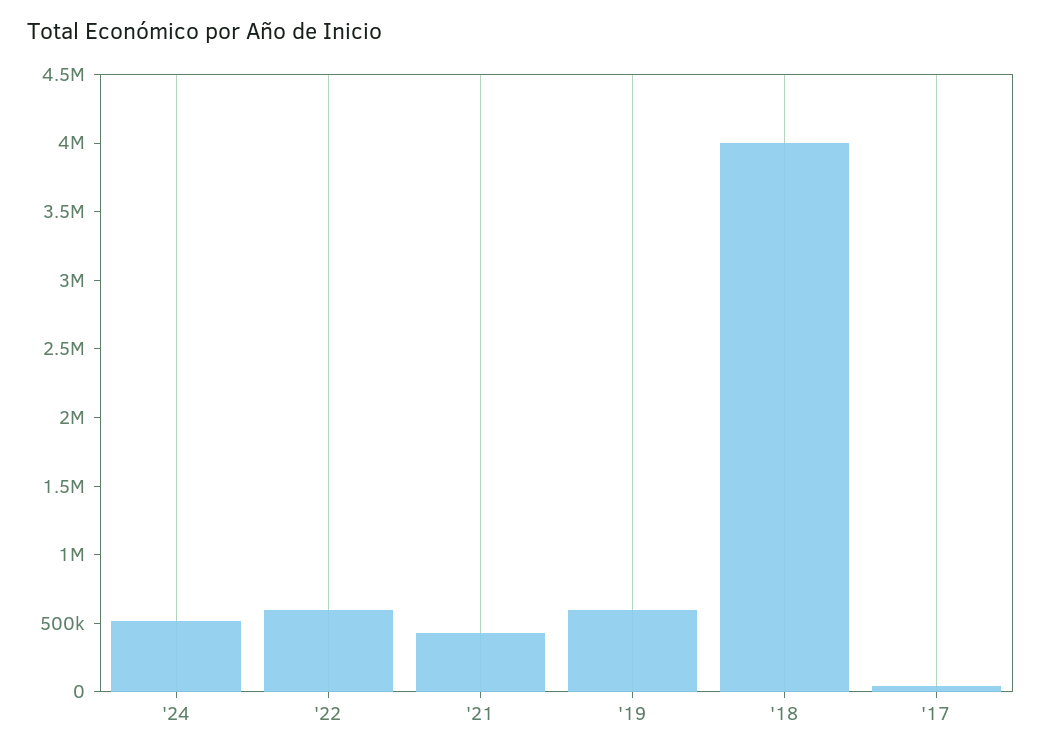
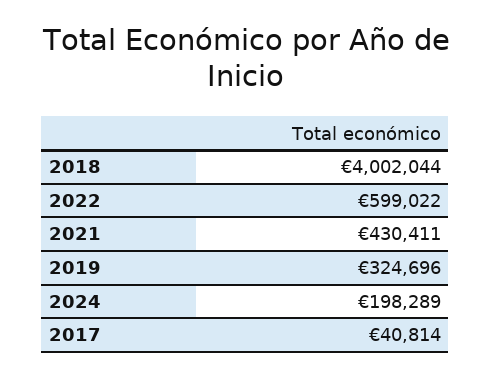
'24: 500000 -> 198289
'19: 600000 -> 324696

